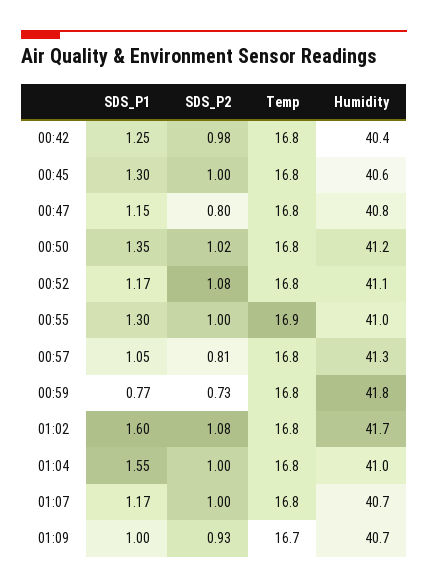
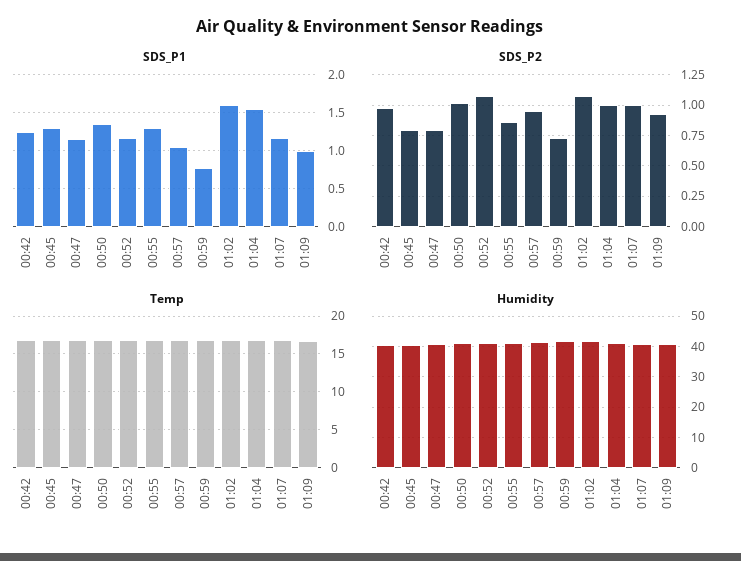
SDS_P2, 00:45: 1 -> 0.8
SDS_P2, 00:55: 1 -> 0.85
SDS_P2, 00:57: 0.81 -> 0.95

